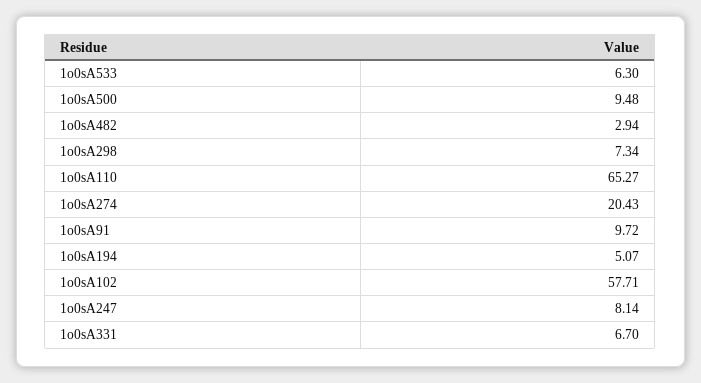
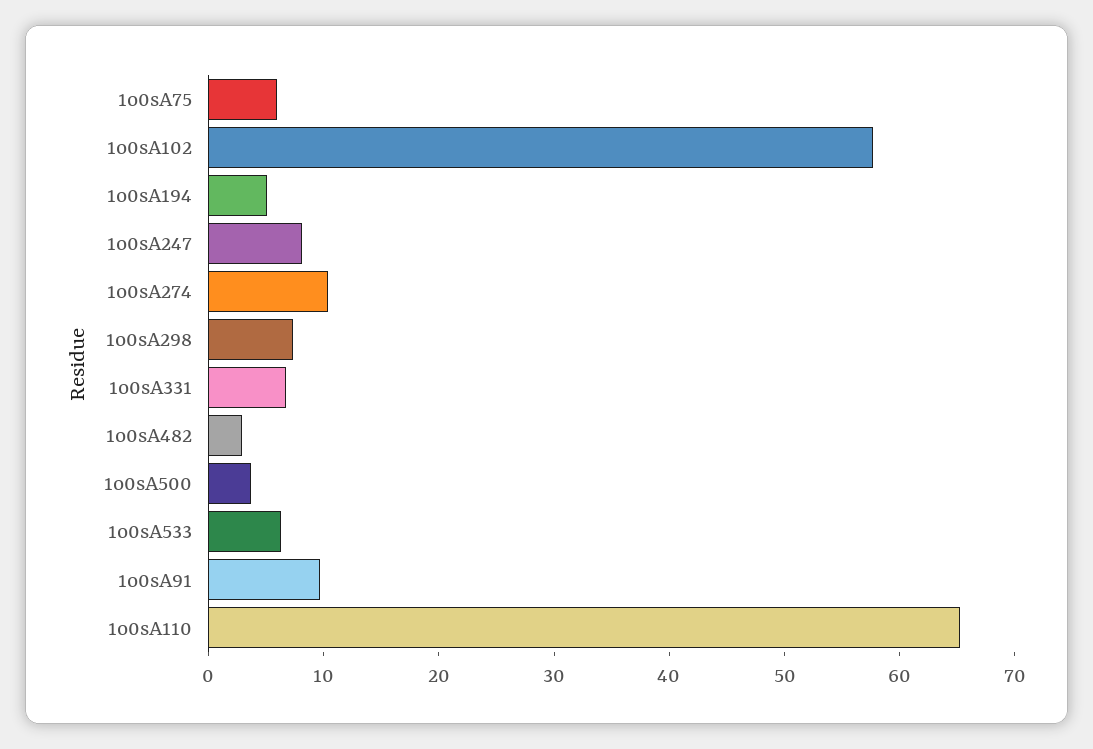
1o0sA500: 9.48 -> 4
1o0sA274: 20.43 -> 10
1o0sA75: none -> 6

